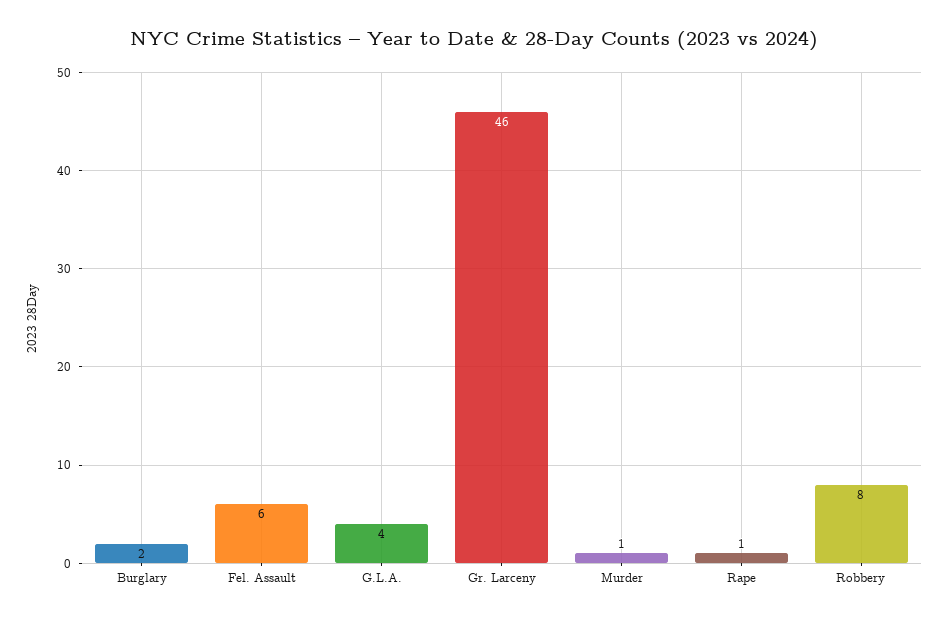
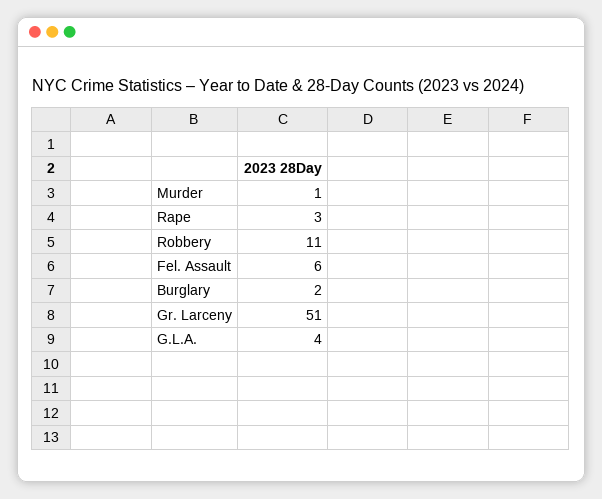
Gr. Larceny: 46 -> 51
Rape: 1 -> 3
Robbery: 8 -> 11

